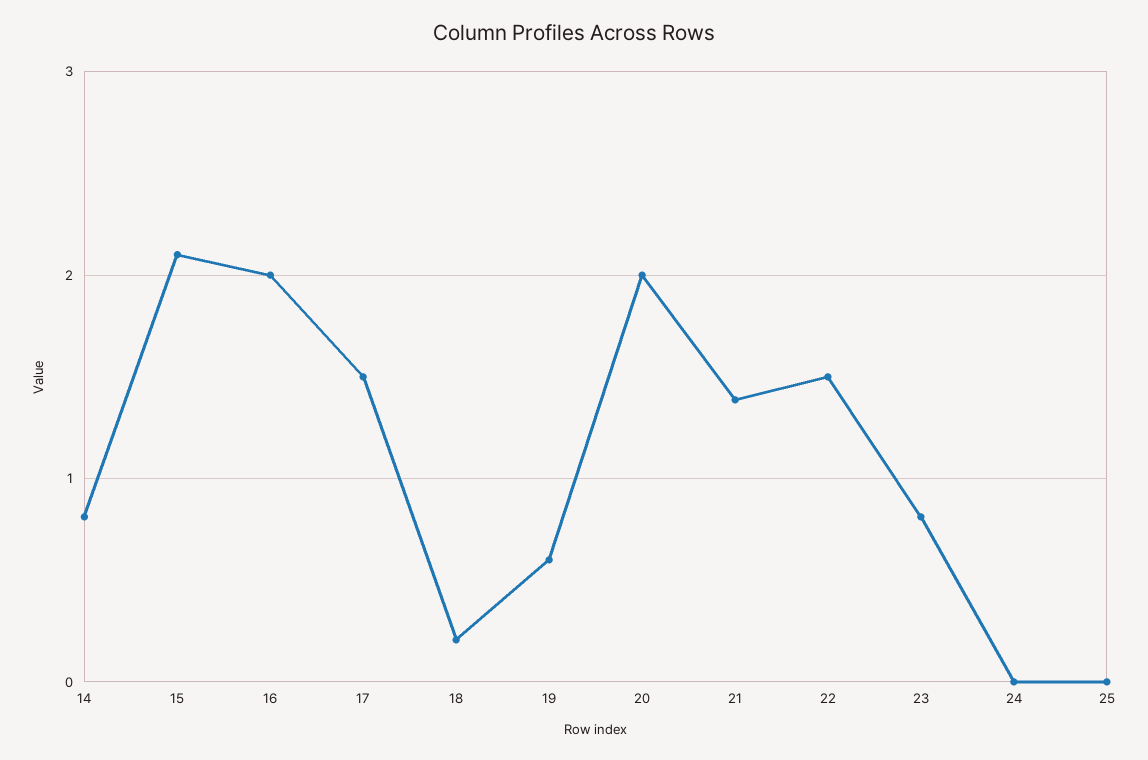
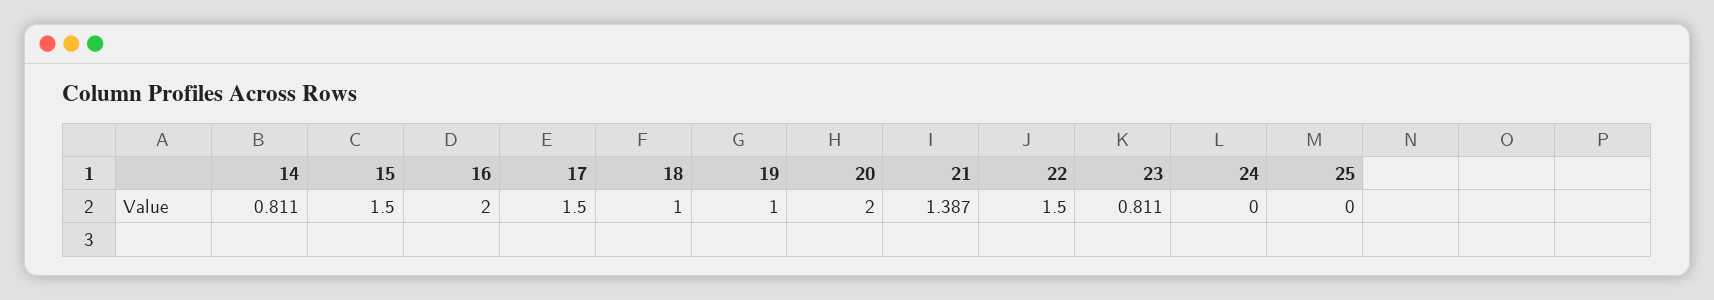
15: 2.1 -> 1.5
18: 0.2 -> 1
19: 0.6 -> 1

